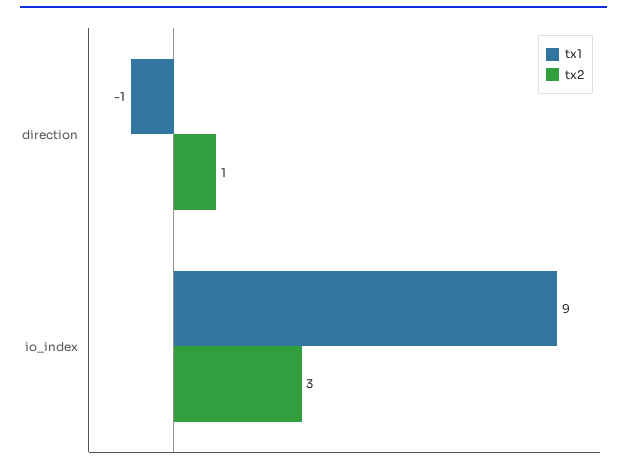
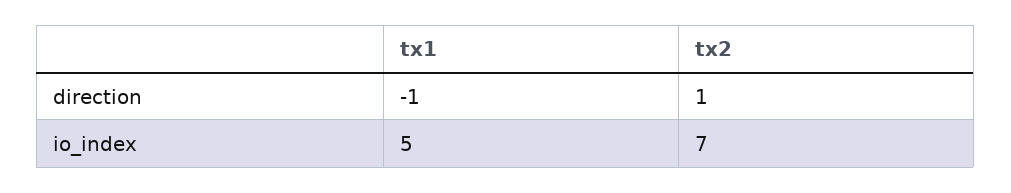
tx1, io_index: 9 -> 5
tx2, io_index: 3 -> 7

